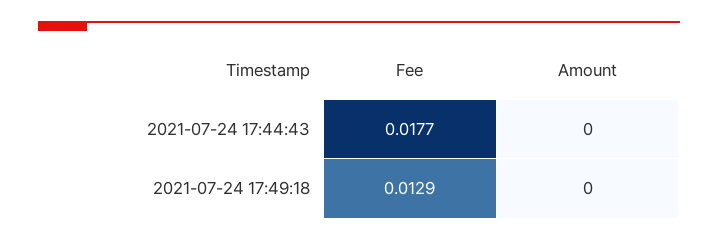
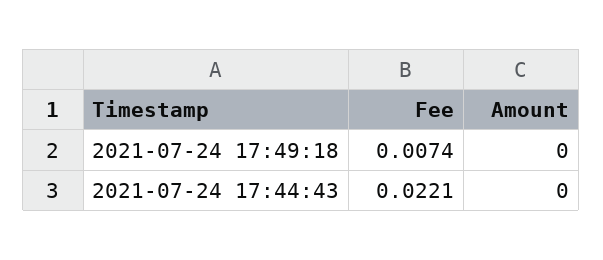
Fee, 2021-07-24 17:44:43: 0.0177 -> 0.0221
Fee, 2021-07-24 17:49:18: 0.0129 -> 0.0074

